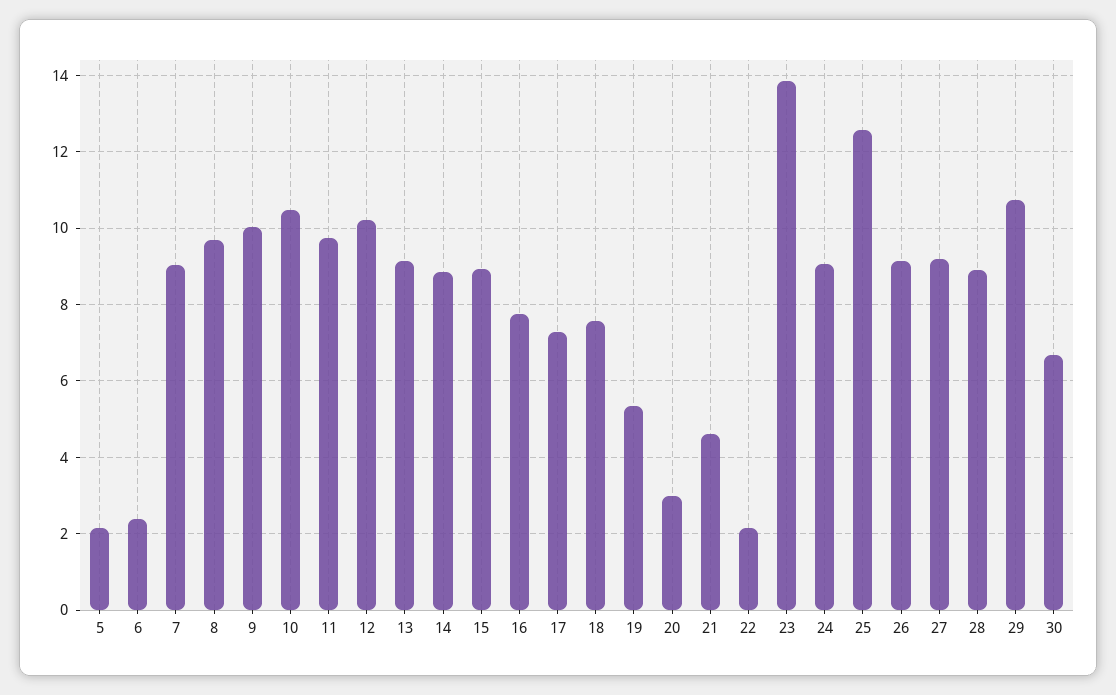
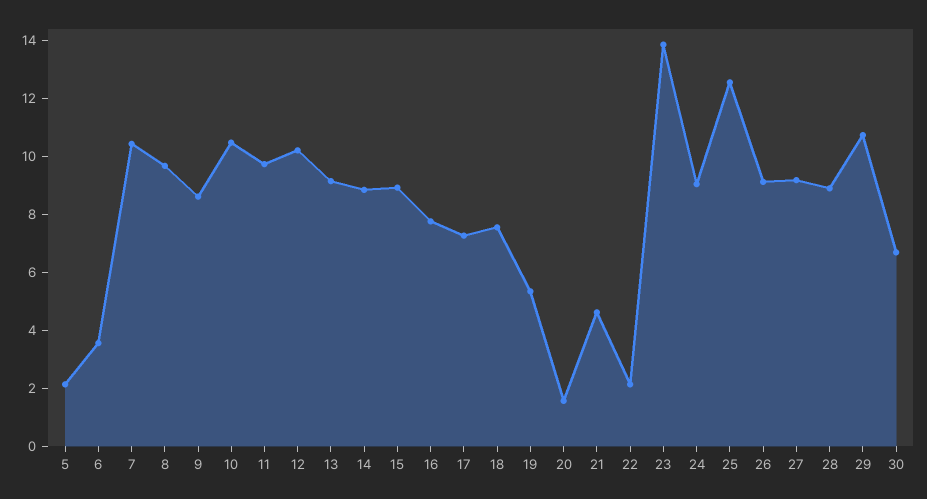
6: 2.4 -> 3.5
7: 9 -> 10.5
9: 10 -> 8.5
20: 3 -> 1.5

